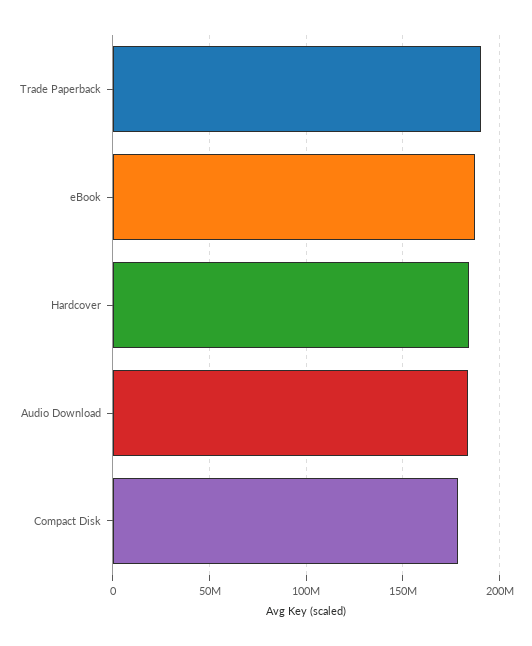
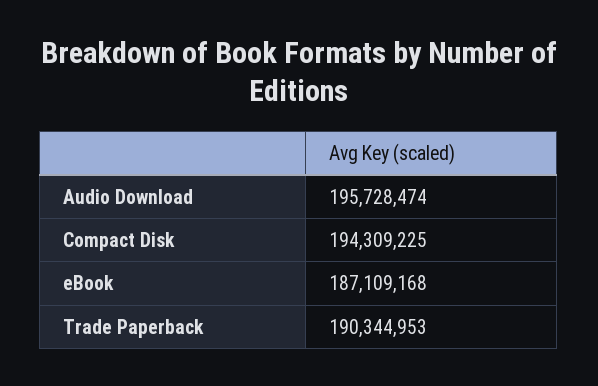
Hardcover: 185000000 -> none
Audio Download: 185000000 -> 195728474
Compact Disk: 180000000 -> 194309225

